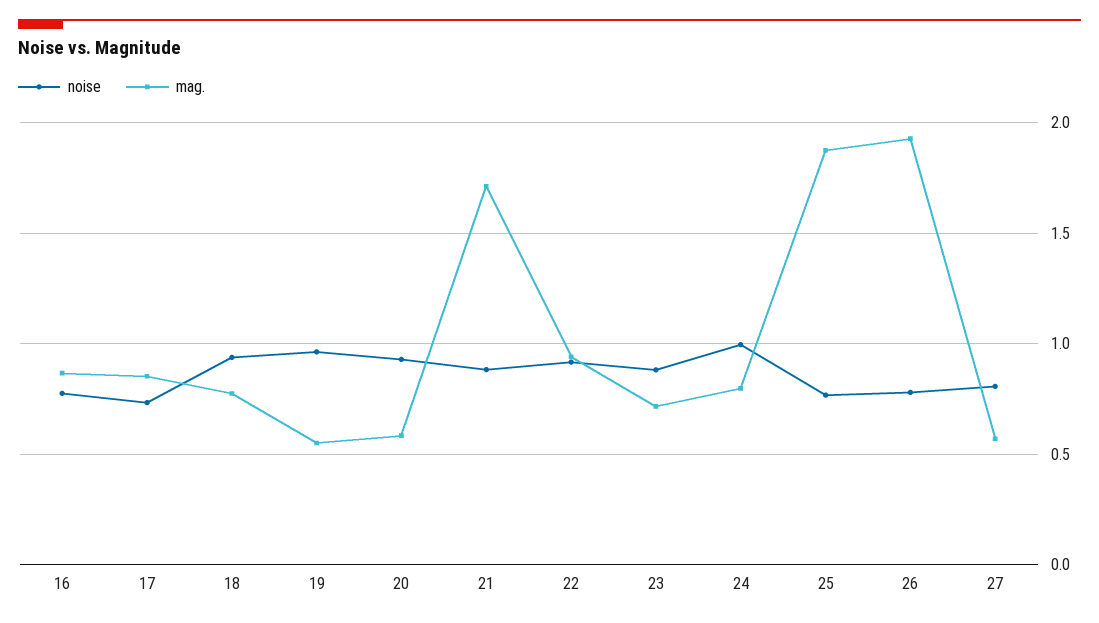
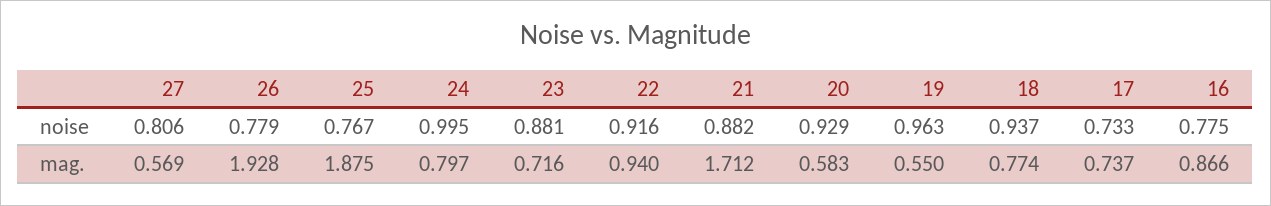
mag., 17: 0.85 -> 0.737

